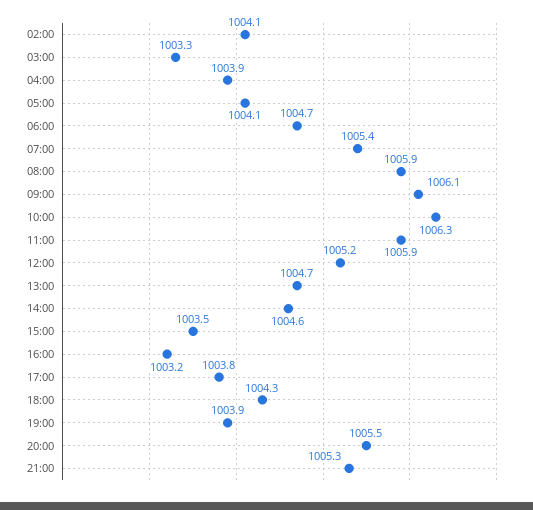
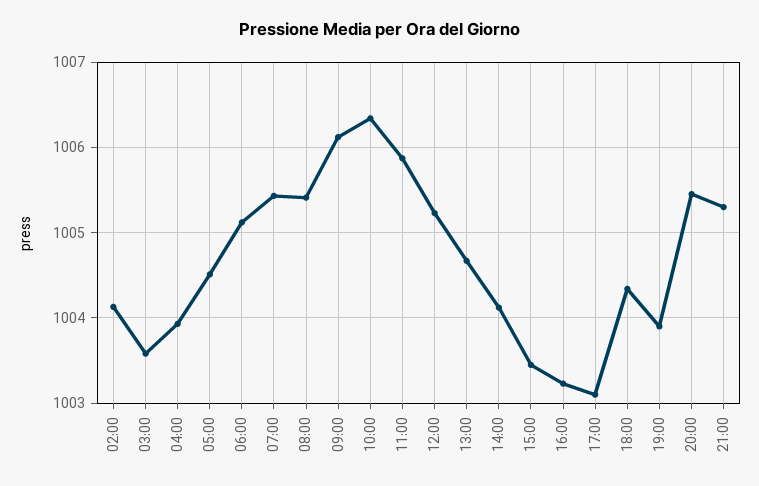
03:00: 1003.3 -> 1003.6
05:00: 1004.1 -> 1004.5
06:00: 1004.7 -> 1005.1
08:00: 1005.9 -> 1005.4
14:00: 1004.6 -> 1004.1
17:00: 1003.8 -> 1003.1

